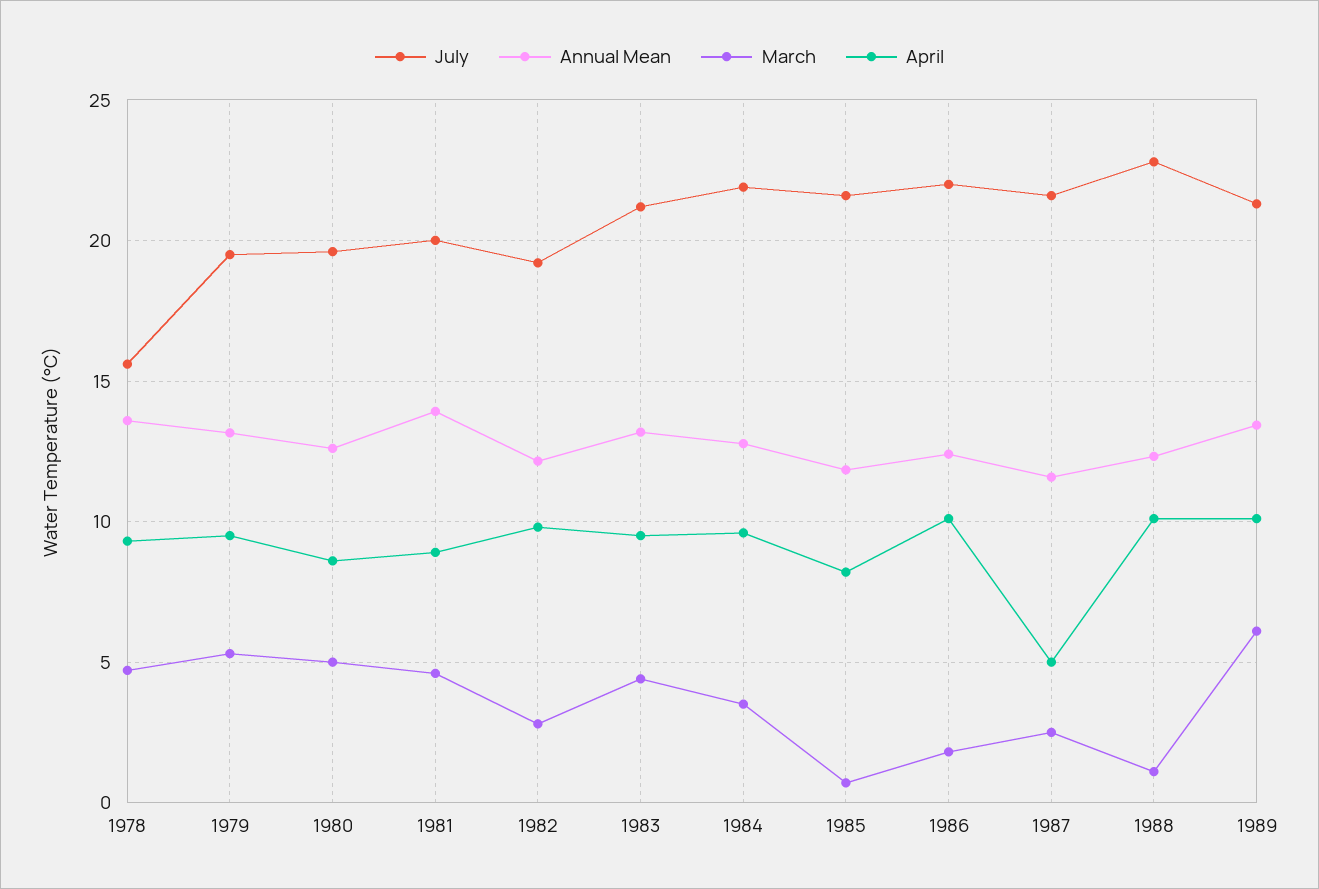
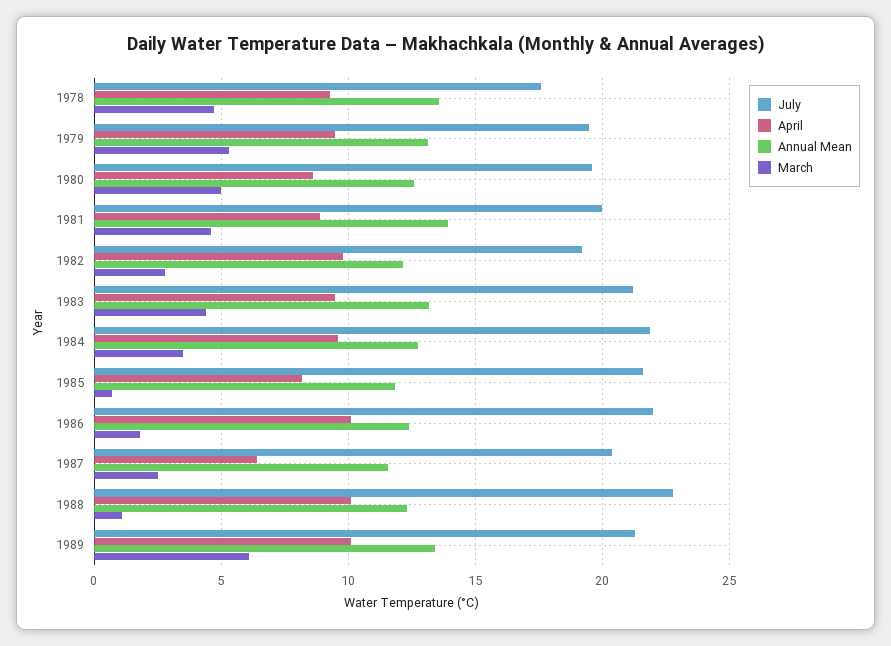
July, 1978: 15.5 -> 17.5
July, 1987: 21.5 -> 20.5
April, 1987: 5 -> 6.5

